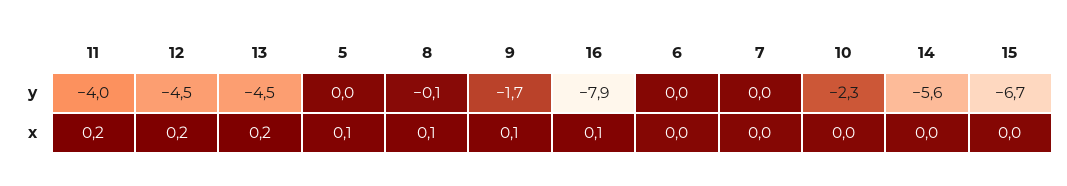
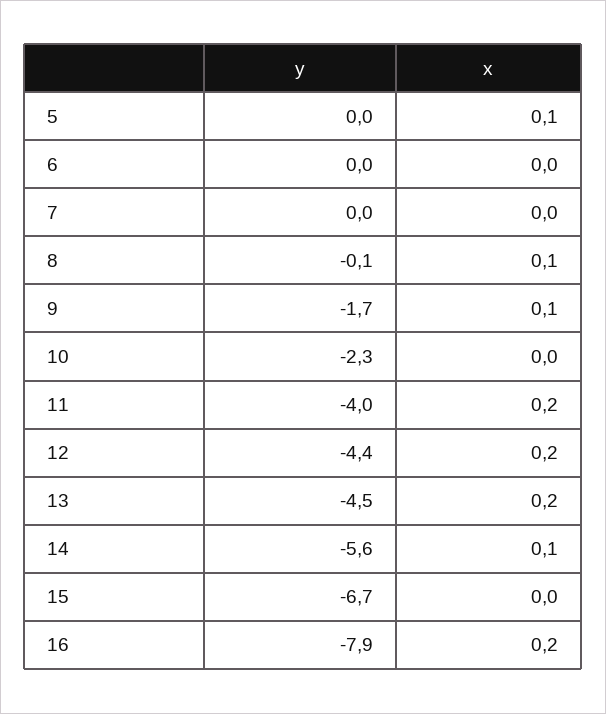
12, y: -4.5 -> -4.4
16, x: 0.1 -> 0.2
14, x: 0 -> 0.1

